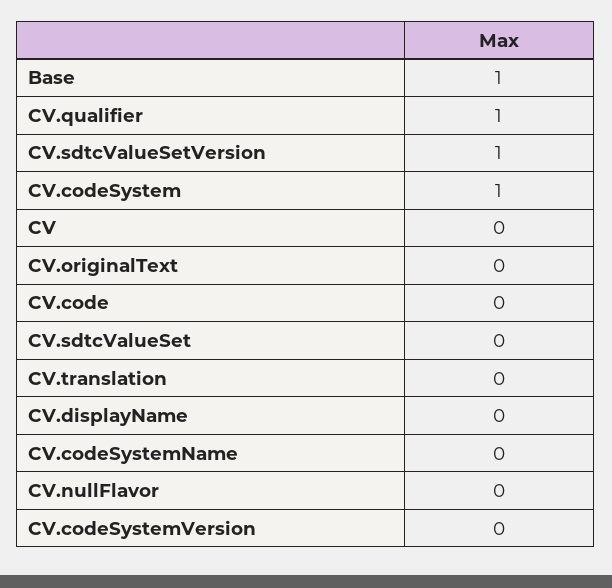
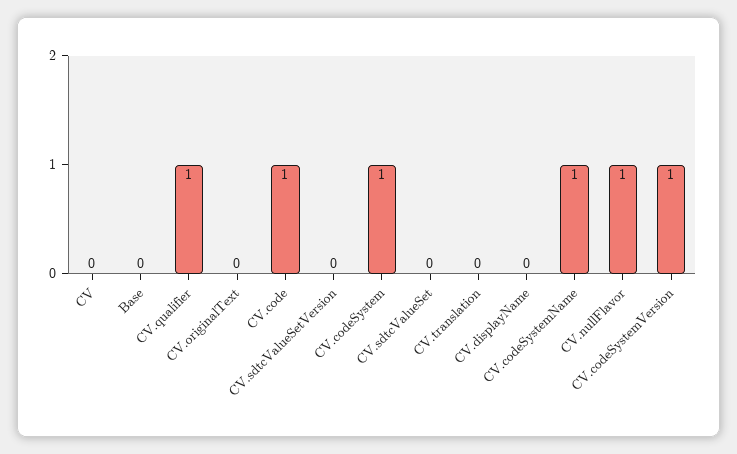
Base: 1 -> 0
CV.sdtcValueSetVersion: 1 -> 0
CV.code: 0 -> 1
CV.codeSystemName: 0 -> 1
CV.nullFlavor: 0 -> 1
CV.codeSystemVersion: 0 -> 1

